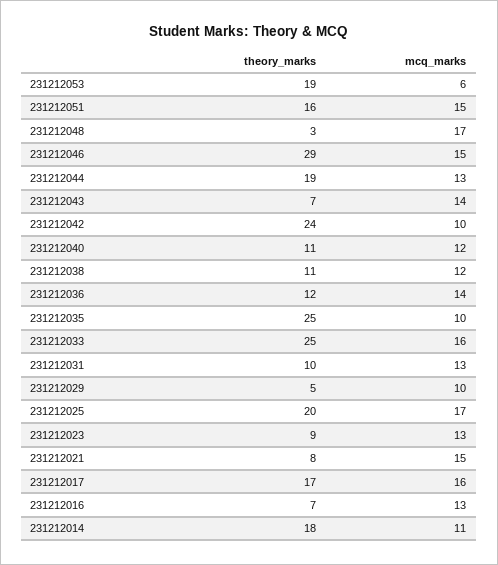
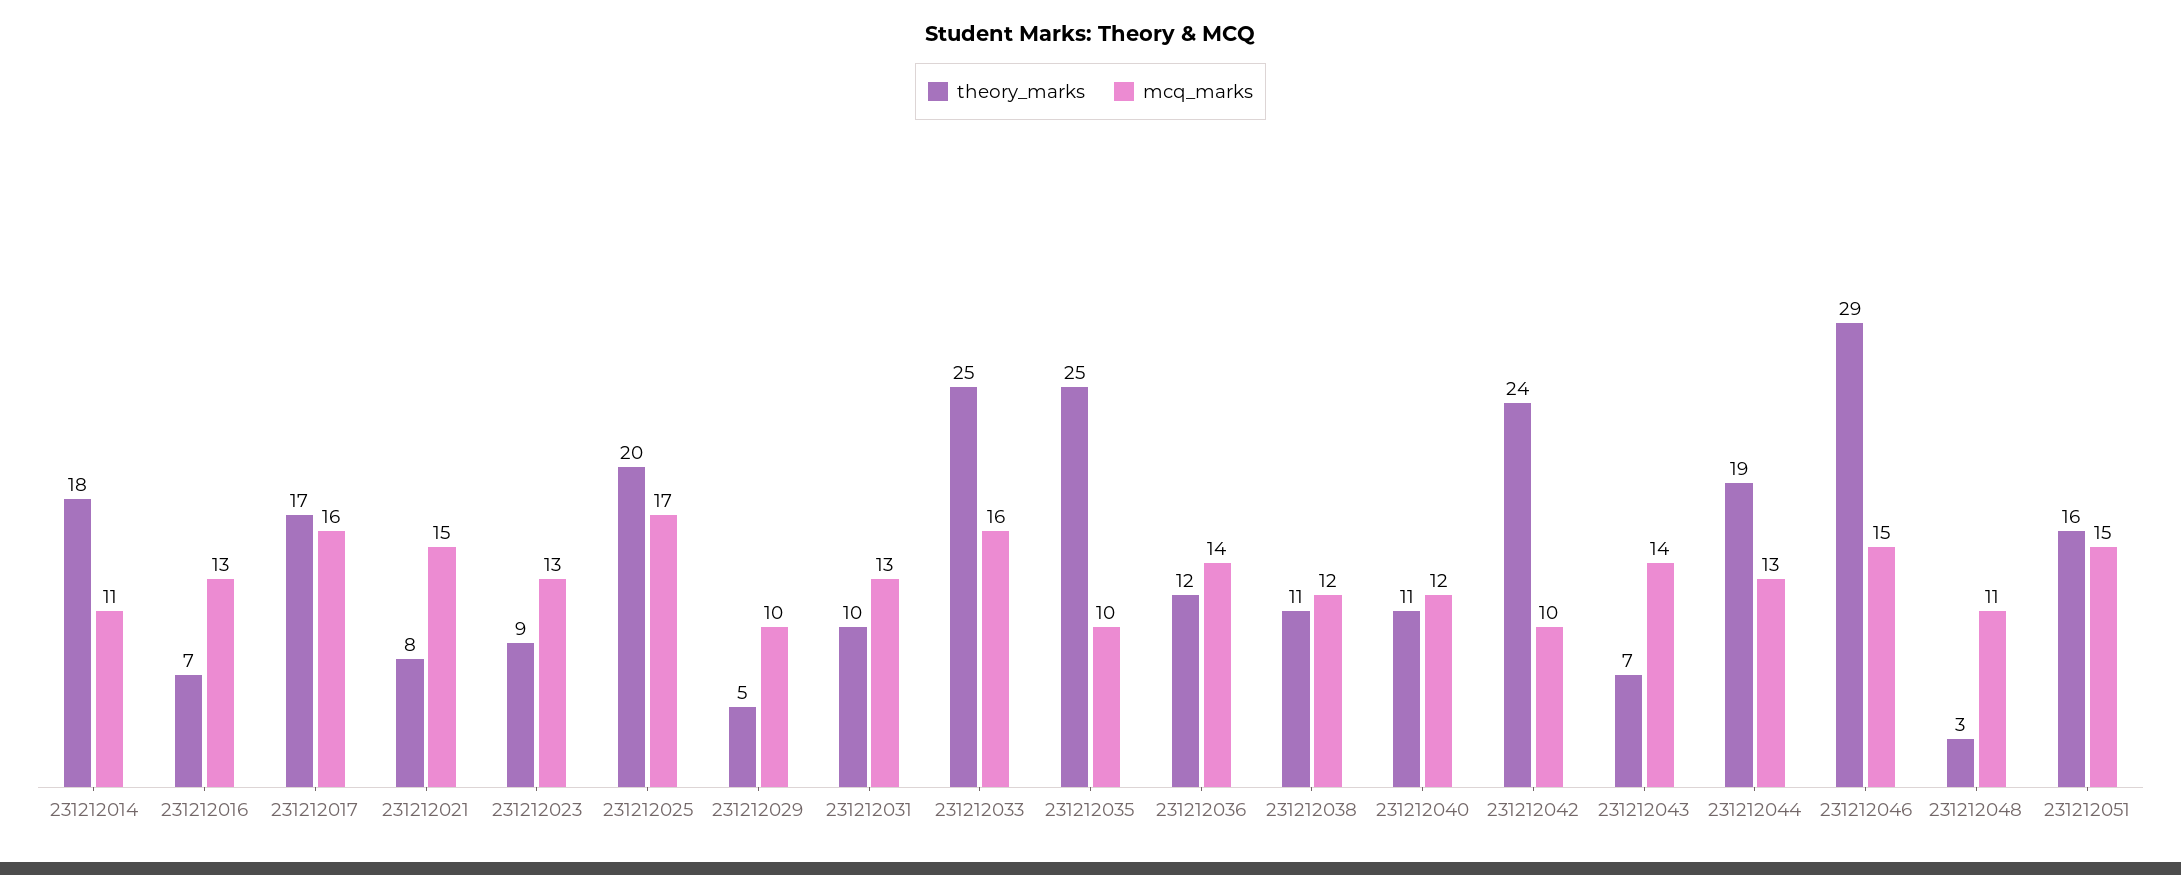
theory_marks, 231212053: 19 -> none
mcq_marks, 231212053: 6 -> none
mcq_marks, 231212048: 17 -> 11

